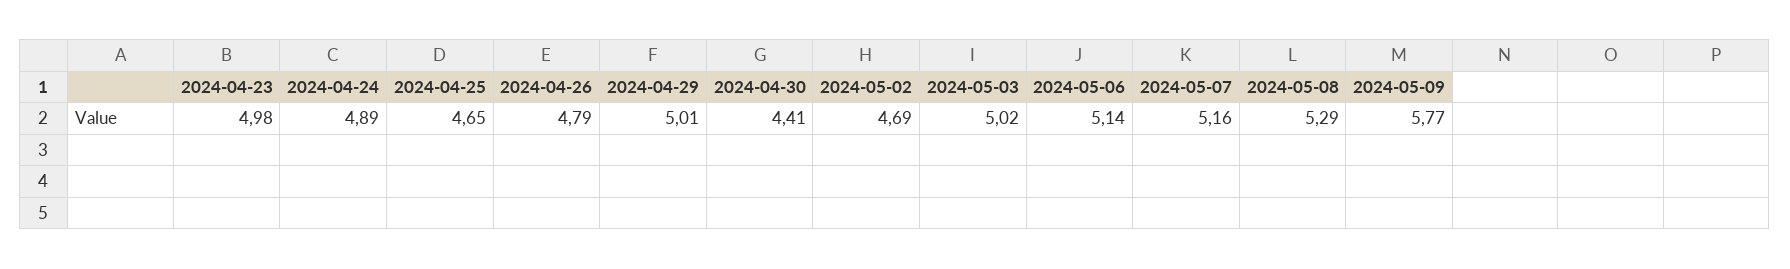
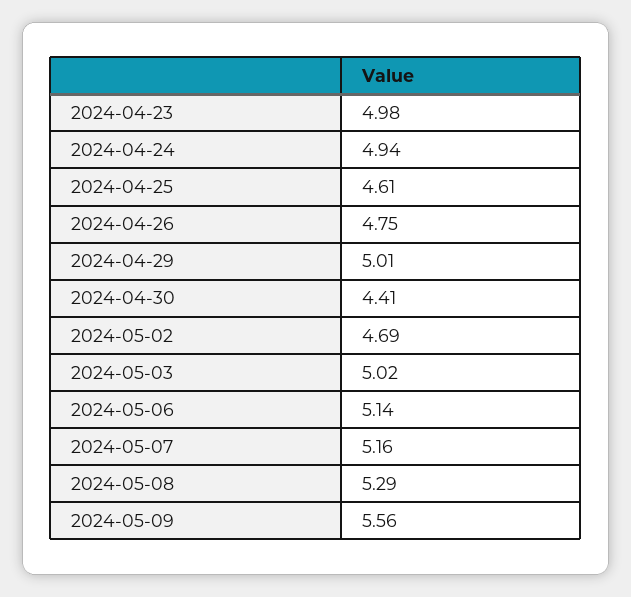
2024-04-24: 4.89 -> 4.94
2024-04-25: 4.65 -> 4.61
2024-04-26: 4.79 -> 4.75
2024-05-09: 5.77 -> 5.56

